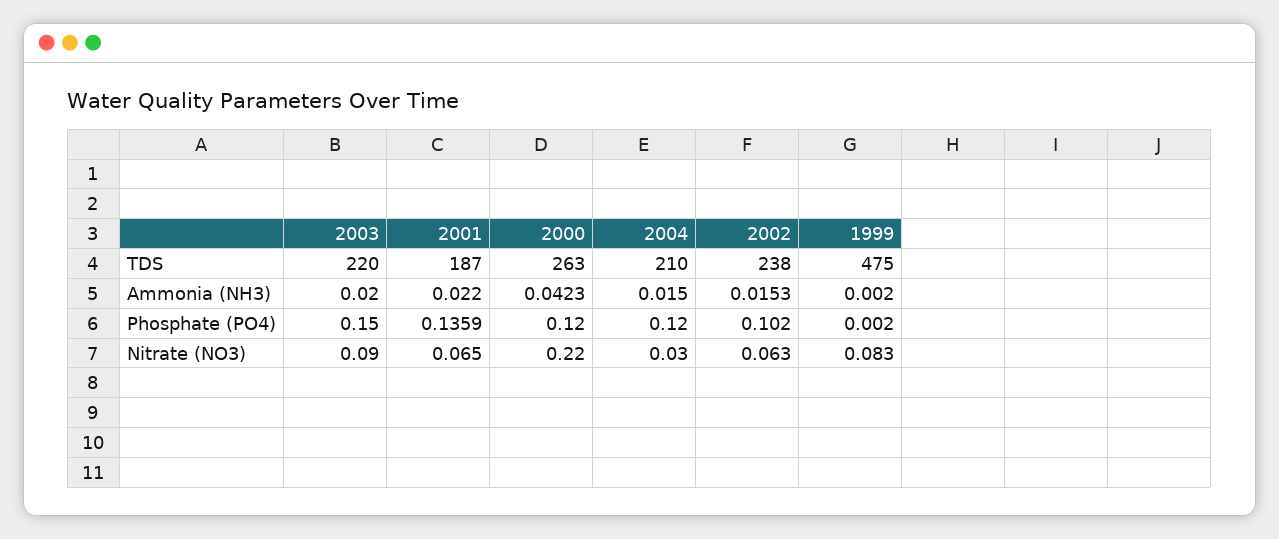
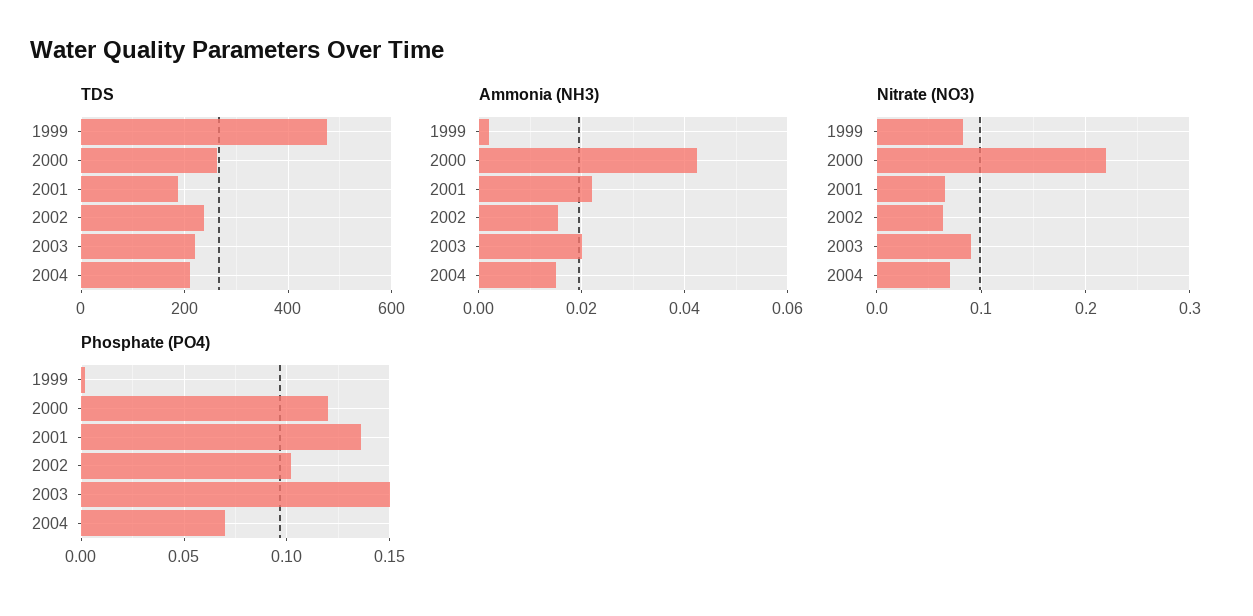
Phosphate (PO4), 2004: 0.12 -> 0.07
Nitrate (NO3), 2004: 0.03 -> 0.07

